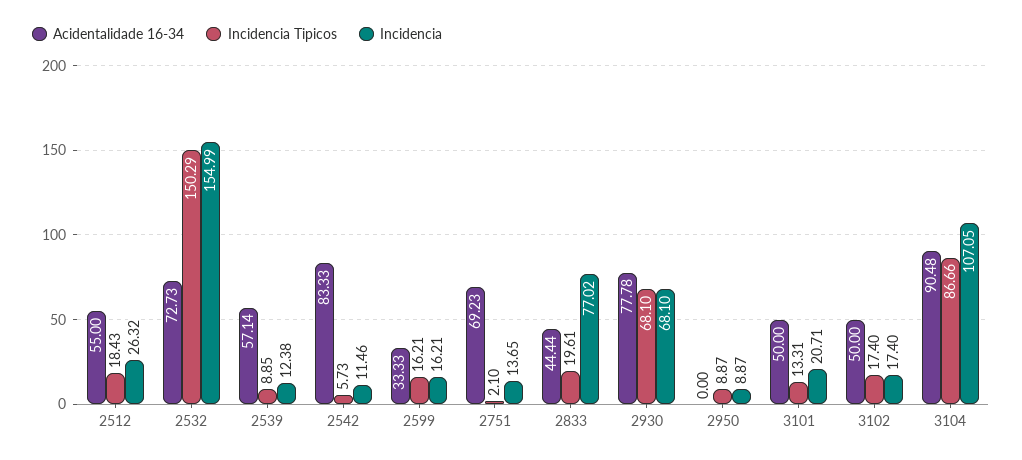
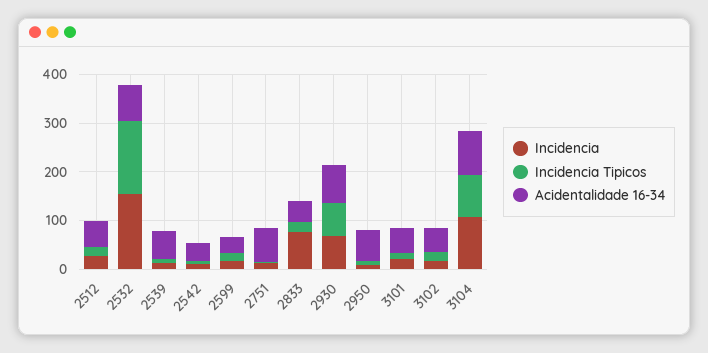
Acidentalidade 16-34, 2542: 83.33 -> 40
Acidentalidade 16-34, 2950: 0 -> 60

